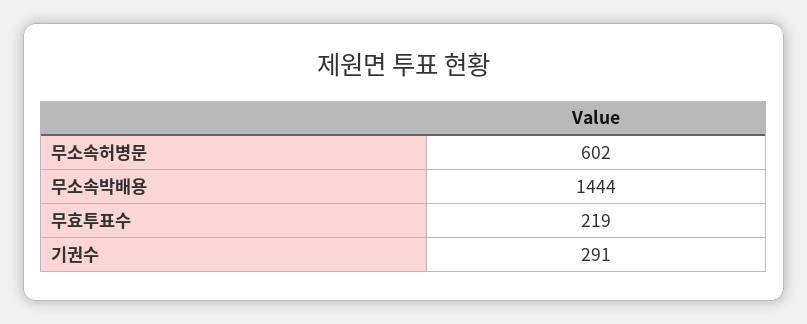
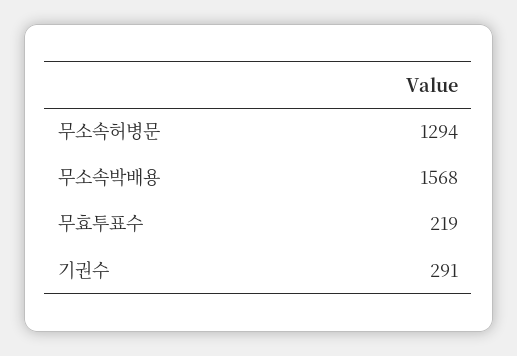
무소속허병문: 602 -> 1294
무소속박배용: 1444 -> 1568

